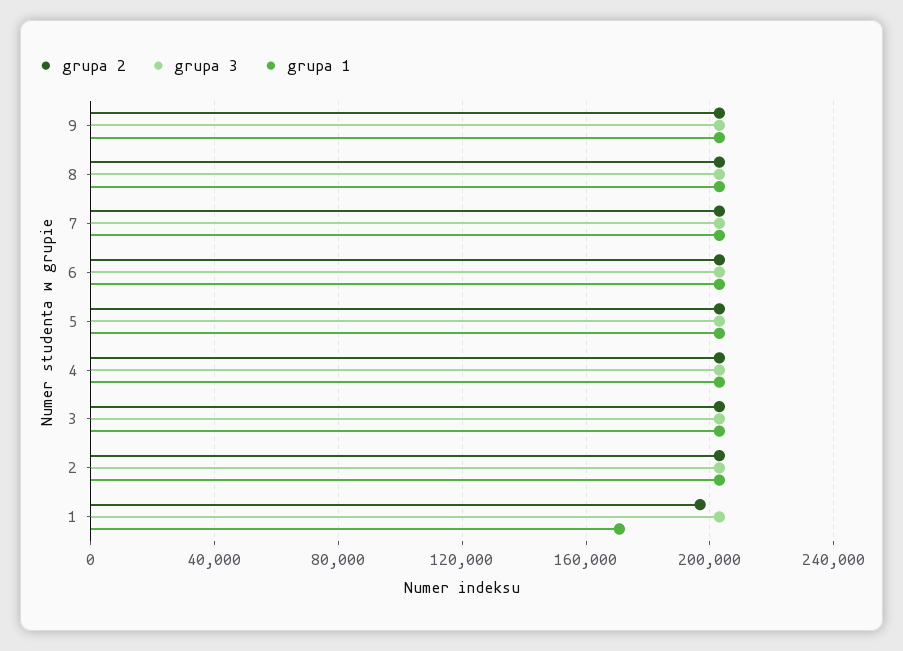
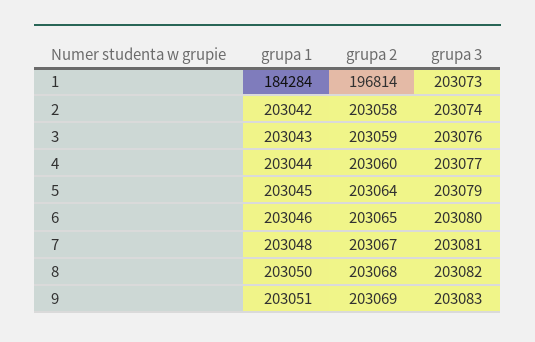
grupa 1, 1: 170000 -> 184284

